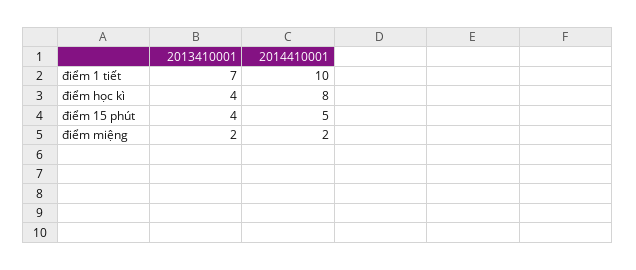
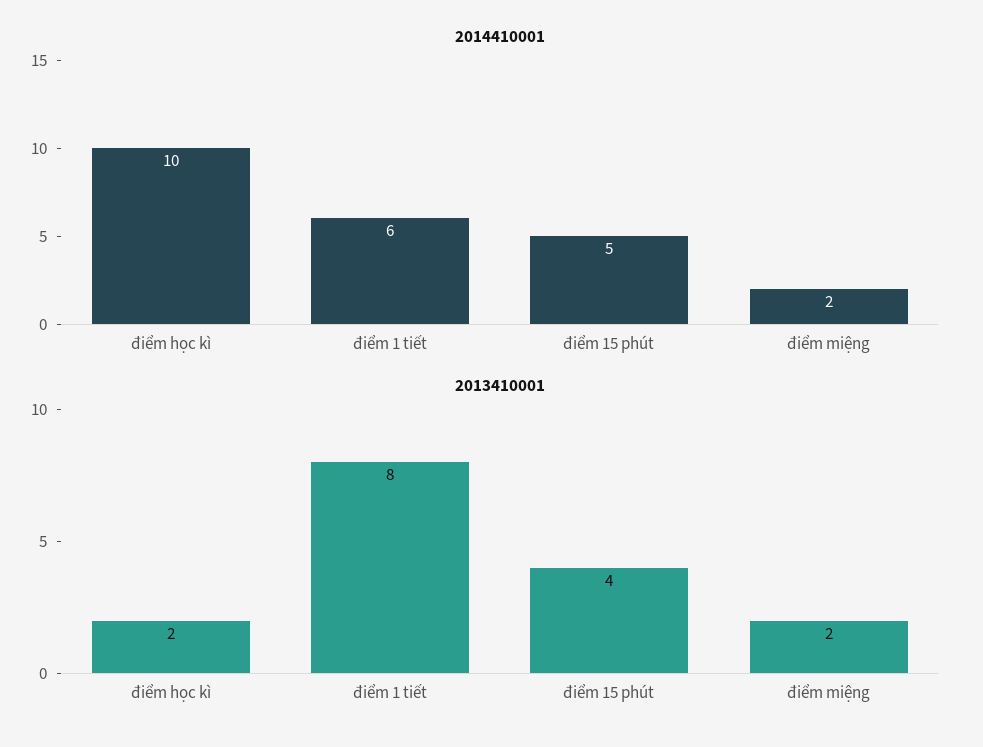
2013410001, điểm 1 tiết: 7 -> 8
2014410001, điểm 1 tiết: 10 -> 6
2013410001, điểm học kì: 4 -> 2
2014410001, điểm học kì: 8 -> 10

